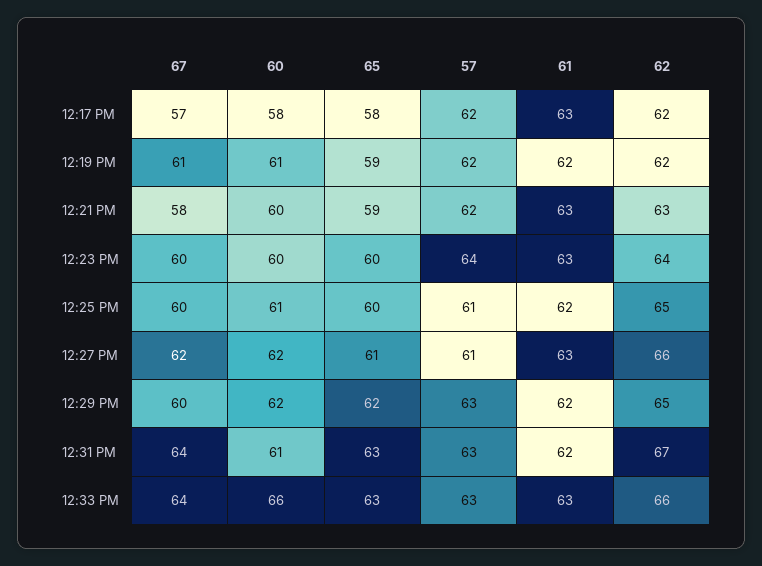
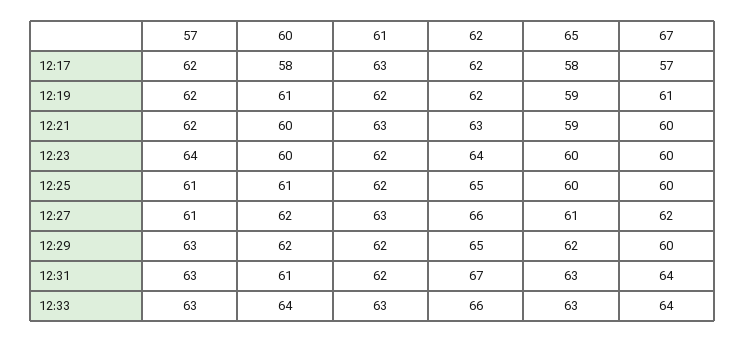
67, 12:21 PM: 58 -> 60
61, 12:23 PM: 63 -> 62
60, 12:33 PM: 66 -> 64

